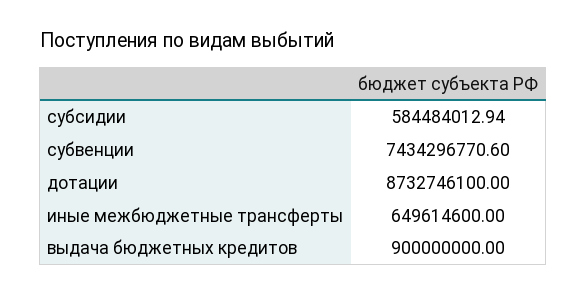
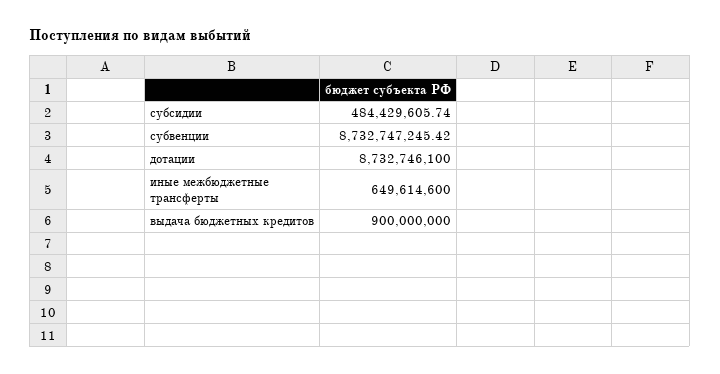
субсидии: 584484012.94 -> 484429605.74
субвенции: 7434296770.6 -> 8732747245.42

